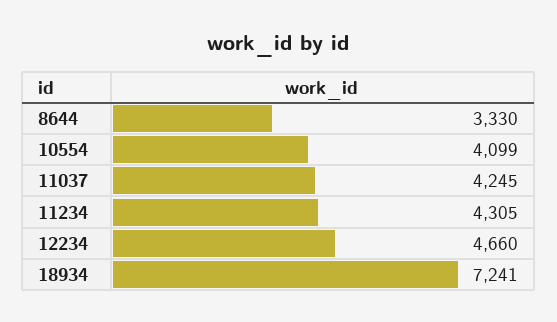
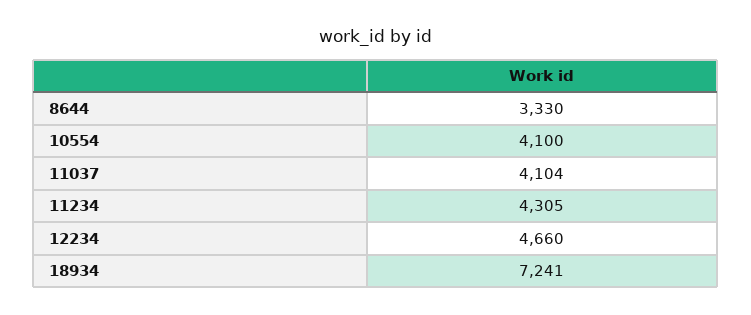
10554: 4099 -> 4100
11037: 4245 -> 4104

